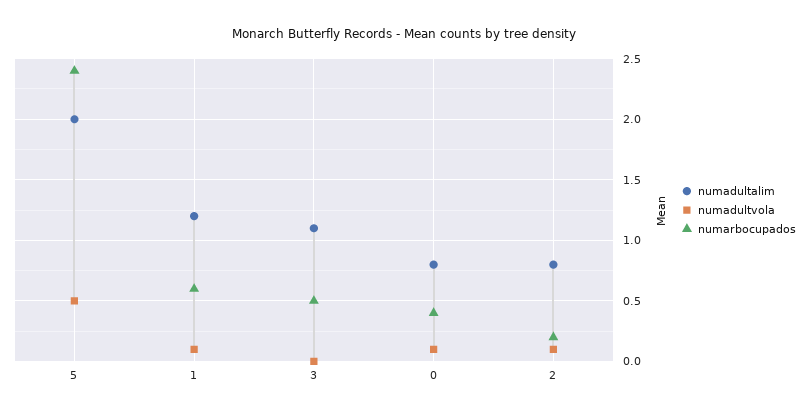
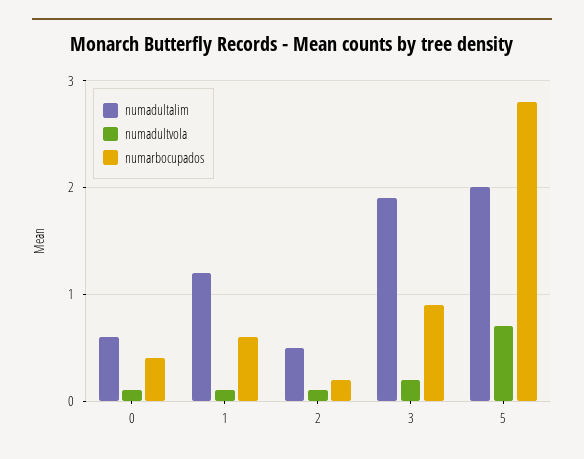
numadultvola, 5: 0.5 -> 0.7
numarbocupados, 5: 2.4 -> 2.8
numadultalim, 3: 1.1 -> 1.9
numadultvola, 3: 0 -> 0.2
numarbocupados, 3: 0.5 -> 0.9
numadultalim, 0: 0.8 -> 0.6
numadultalim, 2: 0.8 -> 0.5

